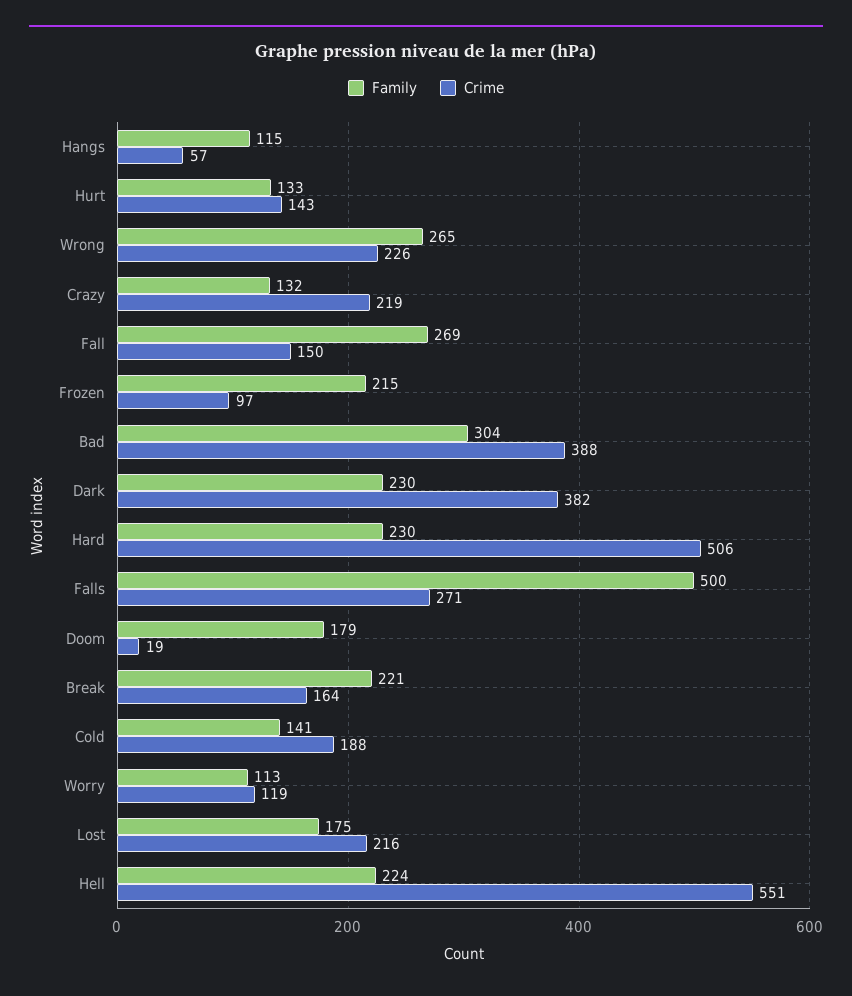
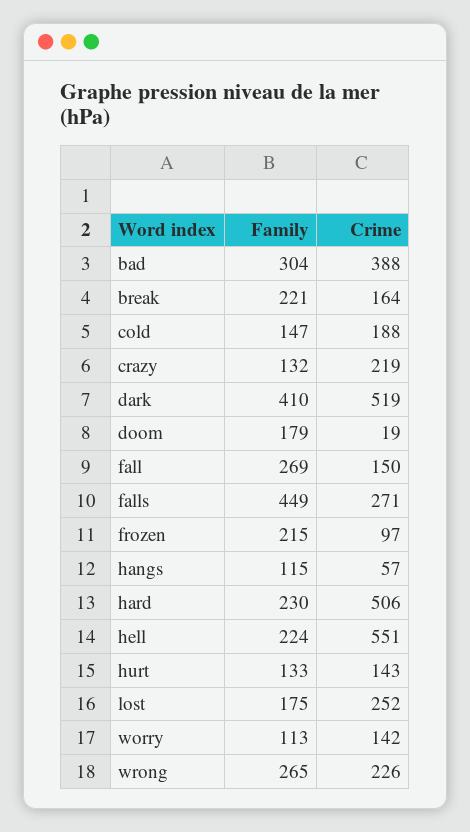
Family, Dark: 230 -> 410
Crime, Dark: 382 -> 519
Family, Falls: 500 -> 449
Family, Cold: 141 -> 147
Crime, Worry: 119 -> 142
Crime, Lost: 216 -> 252

